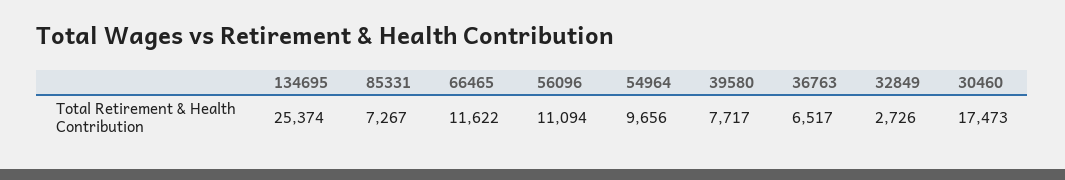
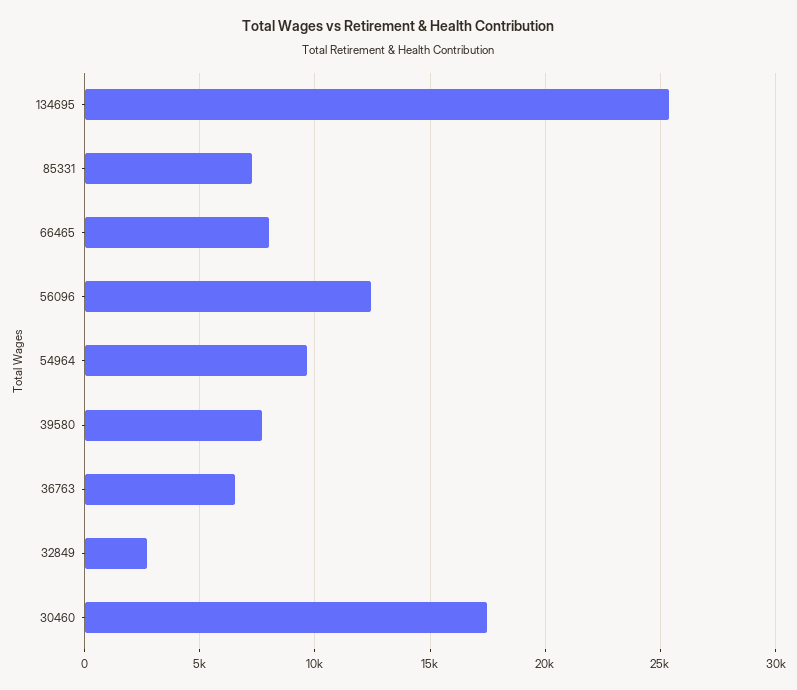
66465: 11622 -> 8000
56096: 11094 -> 12500

